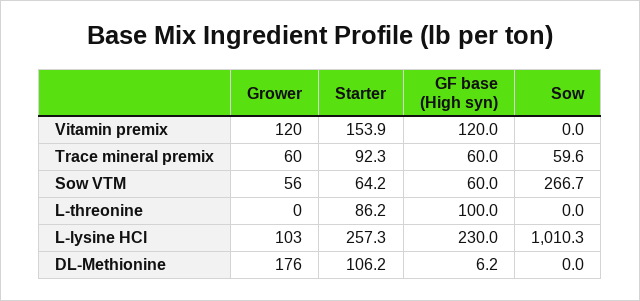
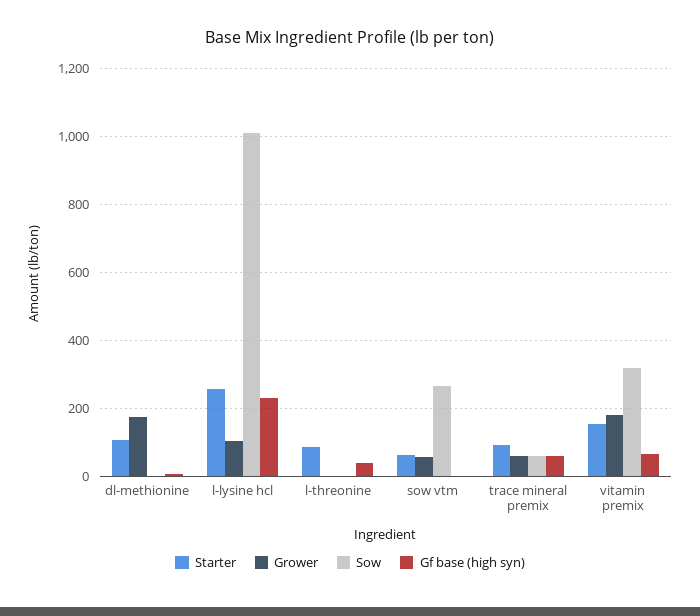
Grower, Vitamin premix: 120 -> 180
GF base (High syn), Vitamin premix: 120 -> 60
Sow, Vitamin premix: 0 -> 320
GF base (High syn), Sow VTM: 60 -> 0
GF base (High syn), L-threonine: 100 -> 40

